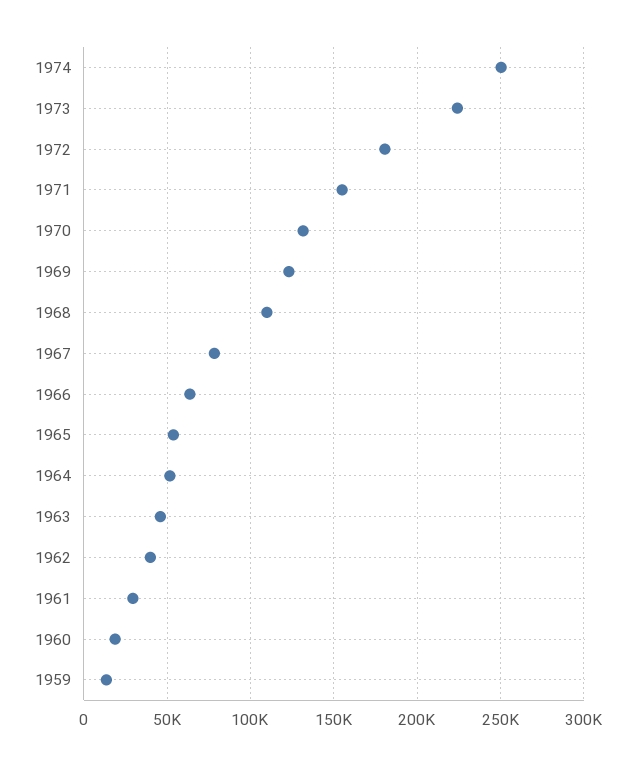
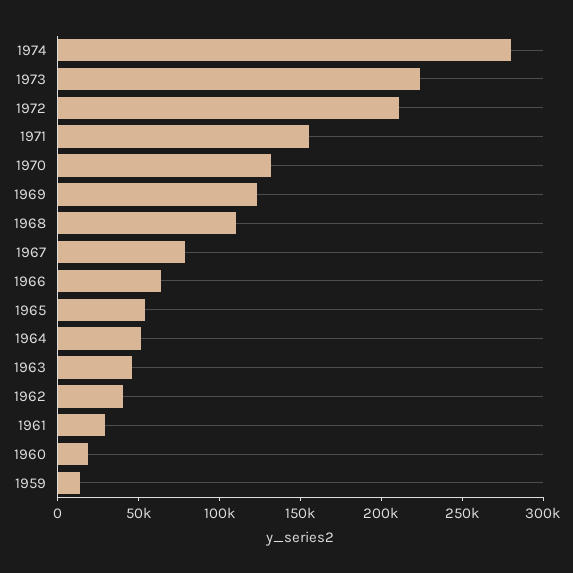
1974: 250000 -> 280000
1972: 180000 -> 210000

